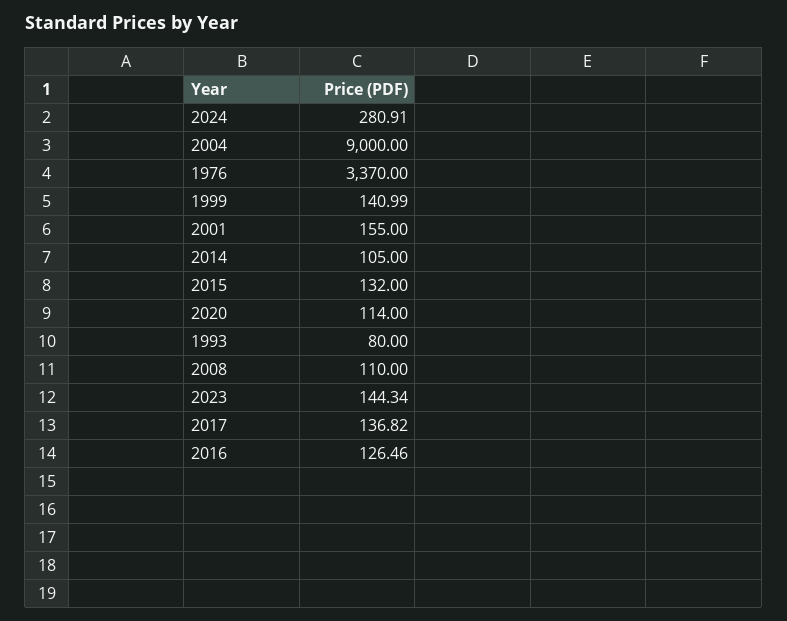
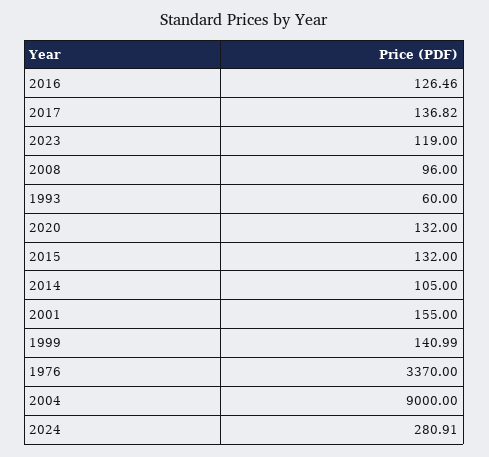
2020: 114 -> 132
1993: 80 -> 60
2008: 110 -> 96
2023: 144.34 -> 119

